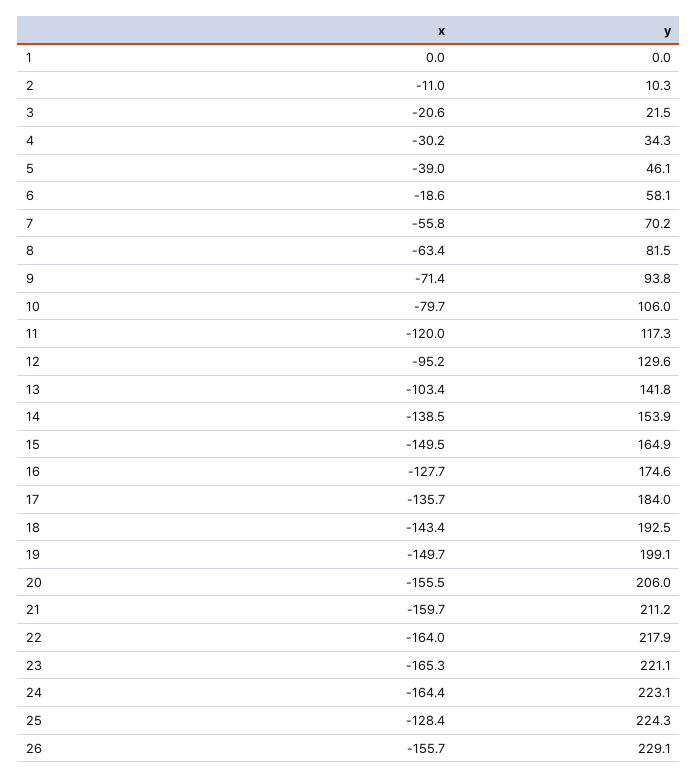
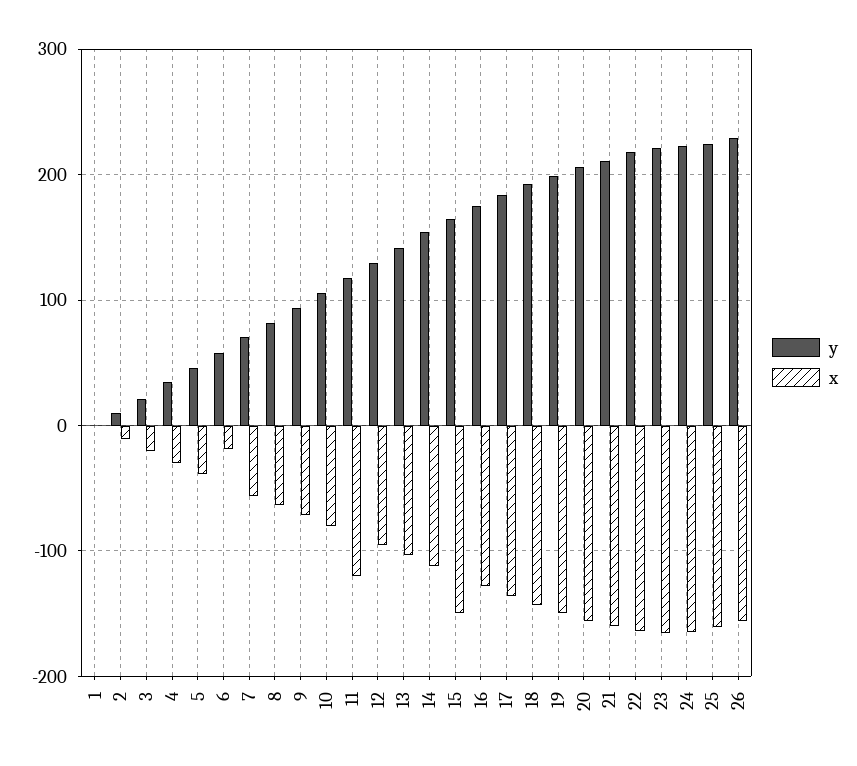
x, 14: -138.5 -> -110
x, 25: -128.4 -> -160

